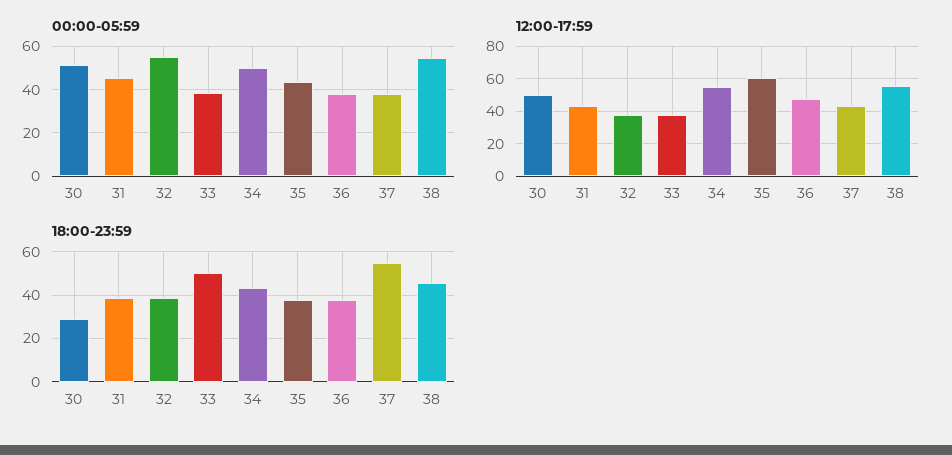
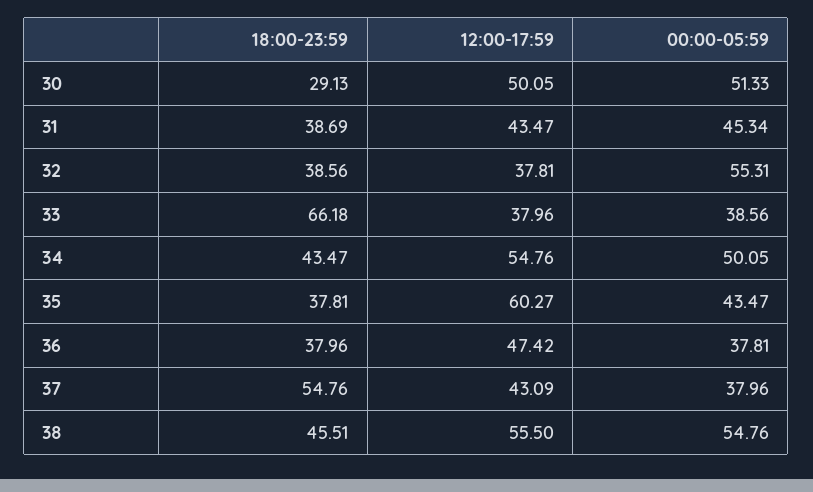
18:00-23:59, 33: 50 -> 66.18

